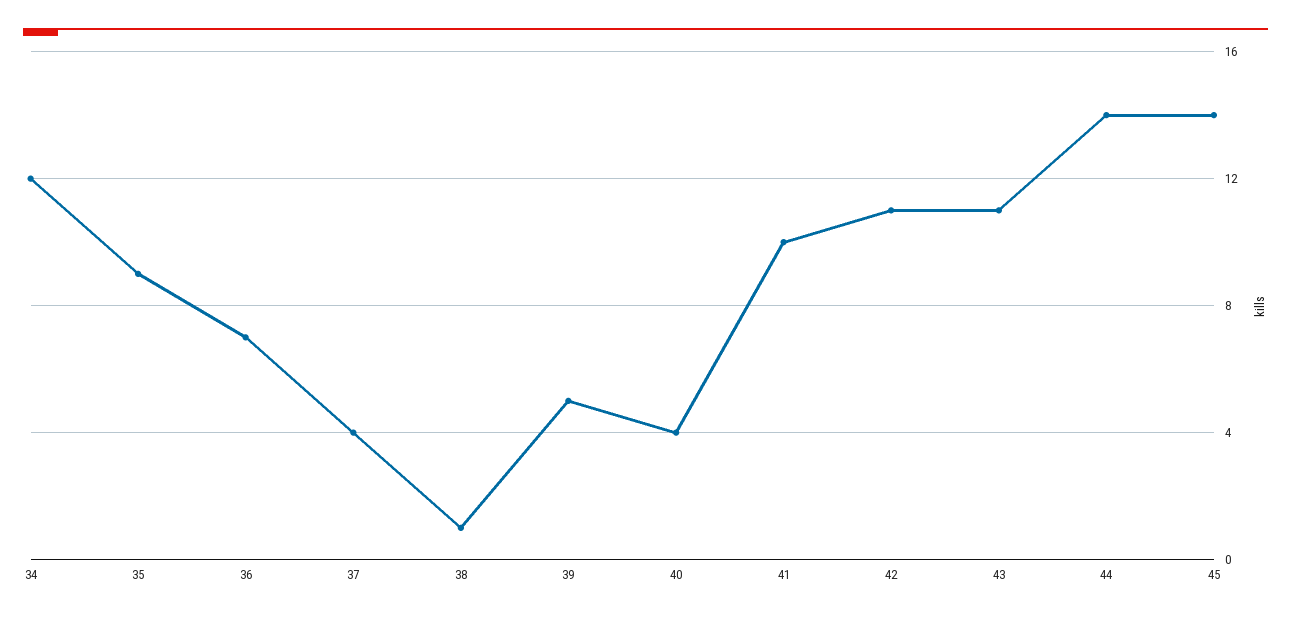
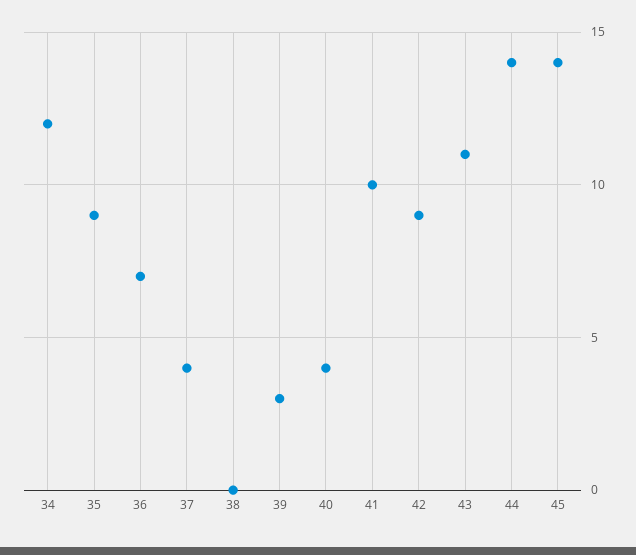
38: 1 -> 0
39: 5 -> 3
42: 11 -> 9

